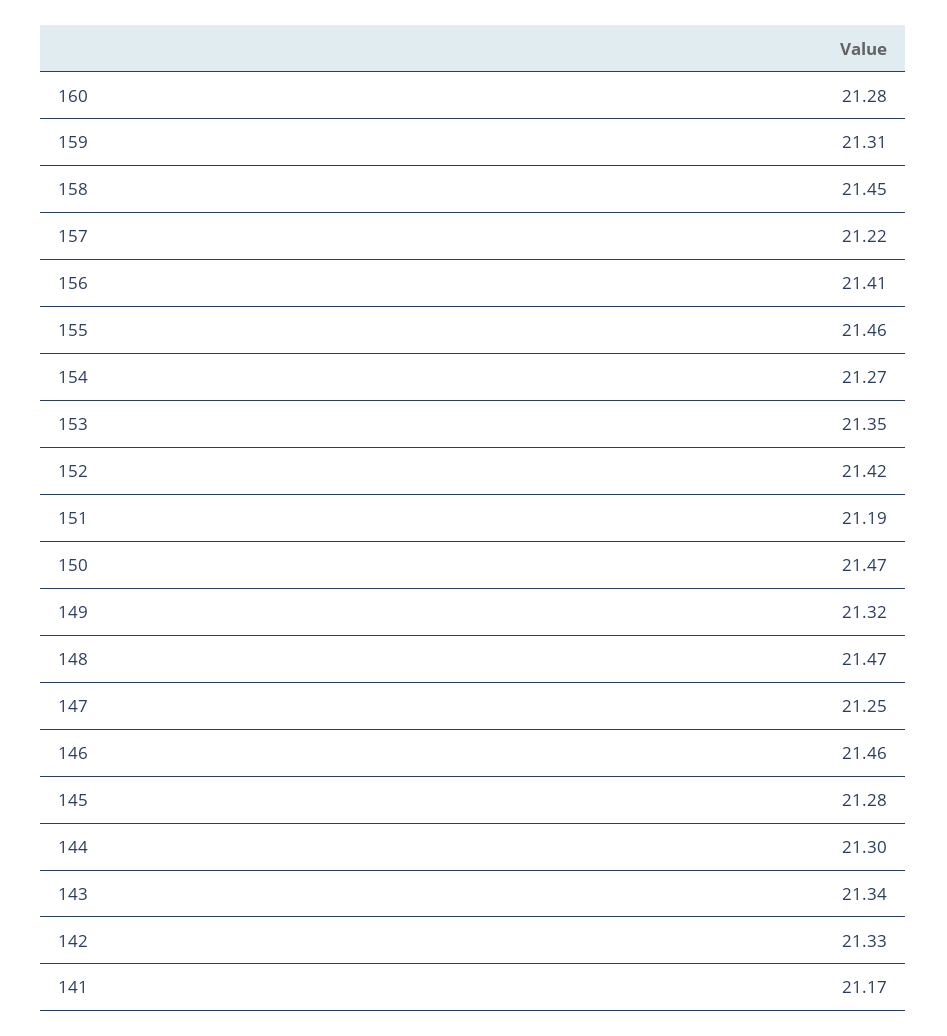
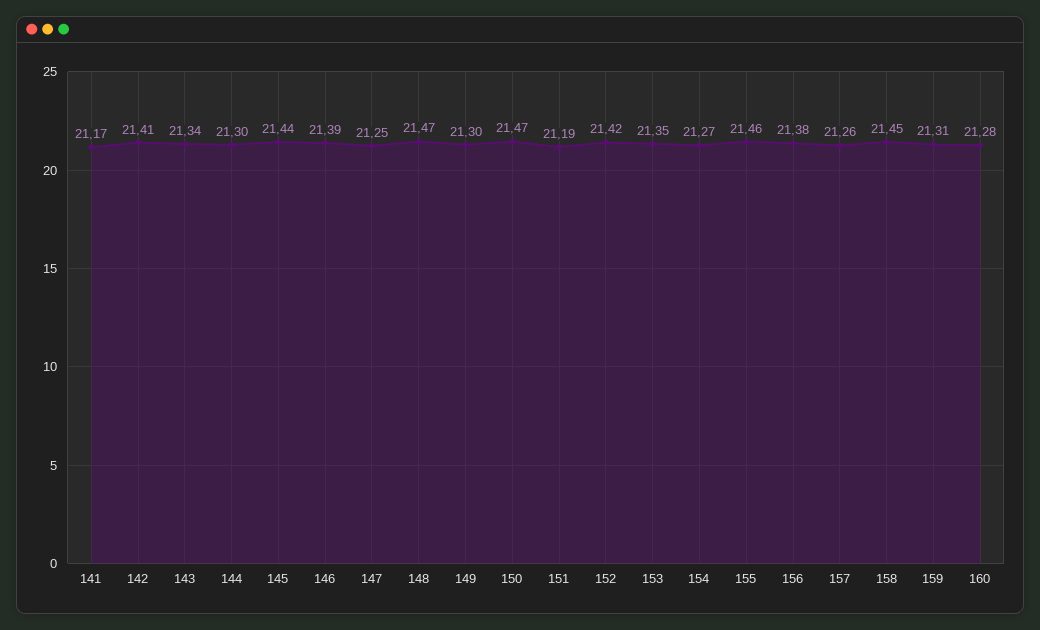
157: 21.22 -> 21.26
156: 21.41 -> 21.38
149: 21.32 -> 21.3
146: 21.46 -> 21.39
145: 21.28 -> 21.44
142: 21.33 -> 21.41

